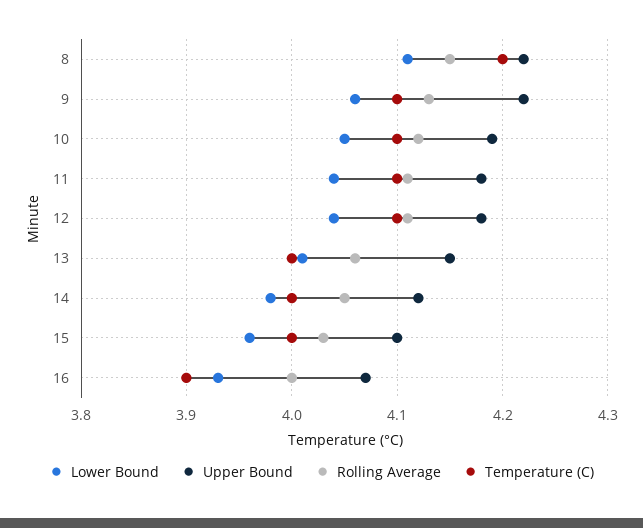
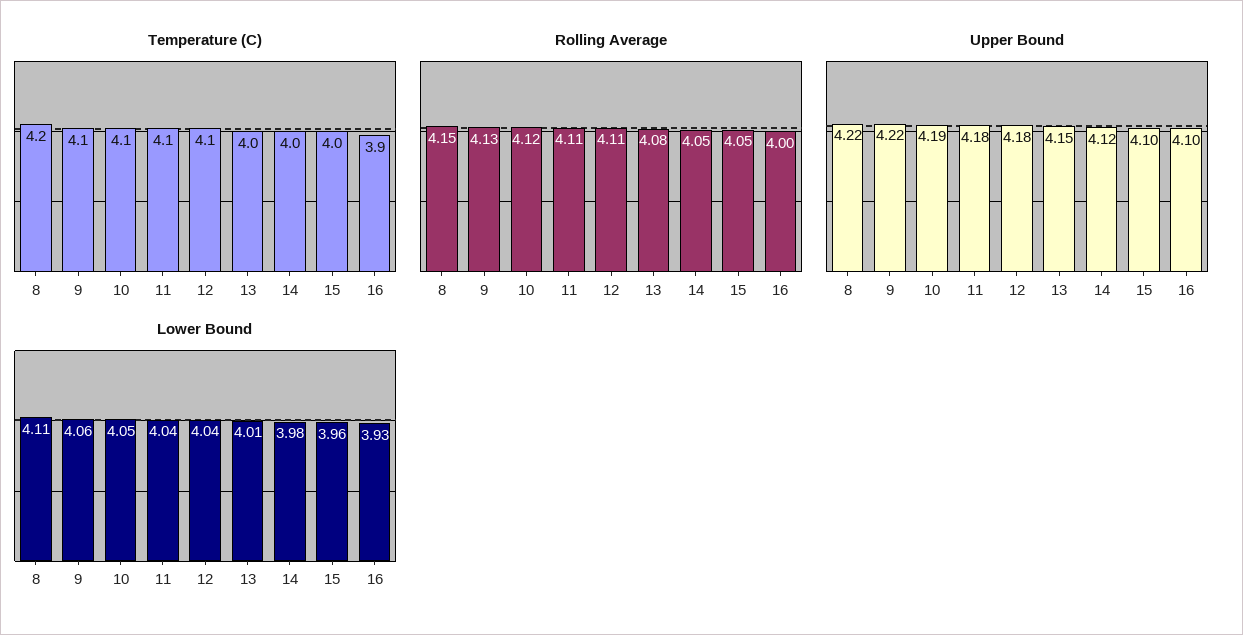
Rolling Average, 13: 4.06 -> 4.08
Rolling Average, 15: 4.03 -> 4.05
Upper Bound, 16: 4.07 -> 4.1

